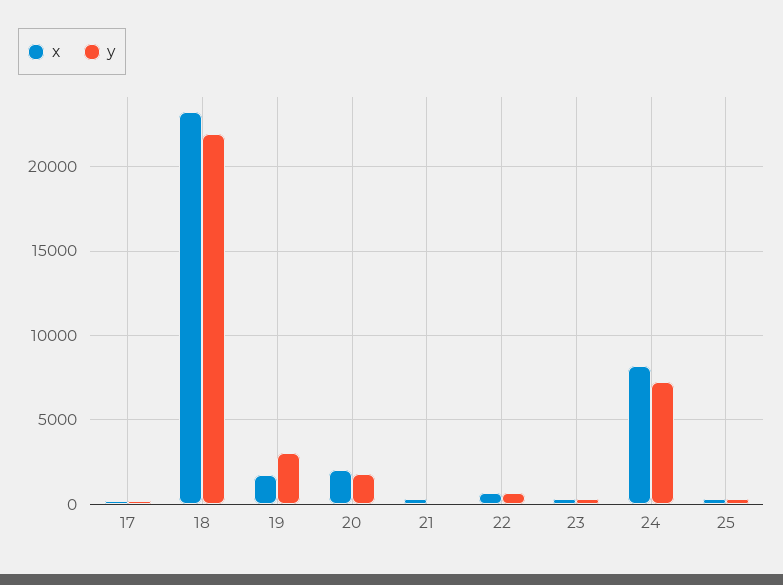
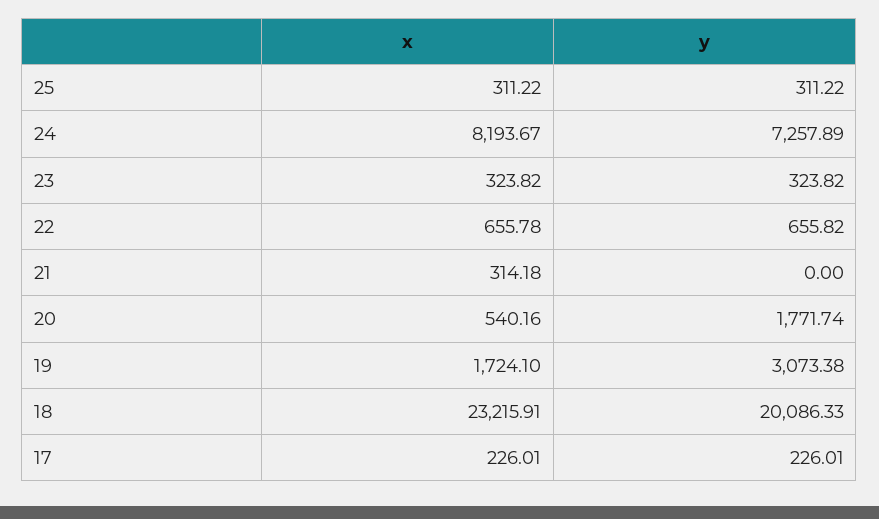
y, 18: 22000 -> 20086.33
x, 20: 2000 -> 540.16

